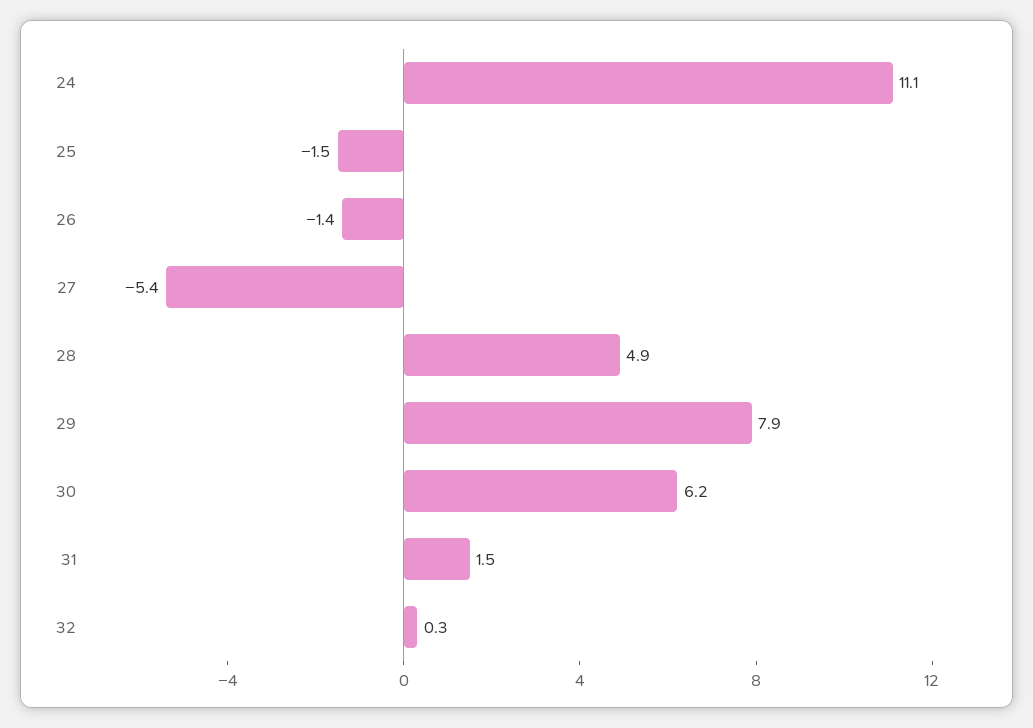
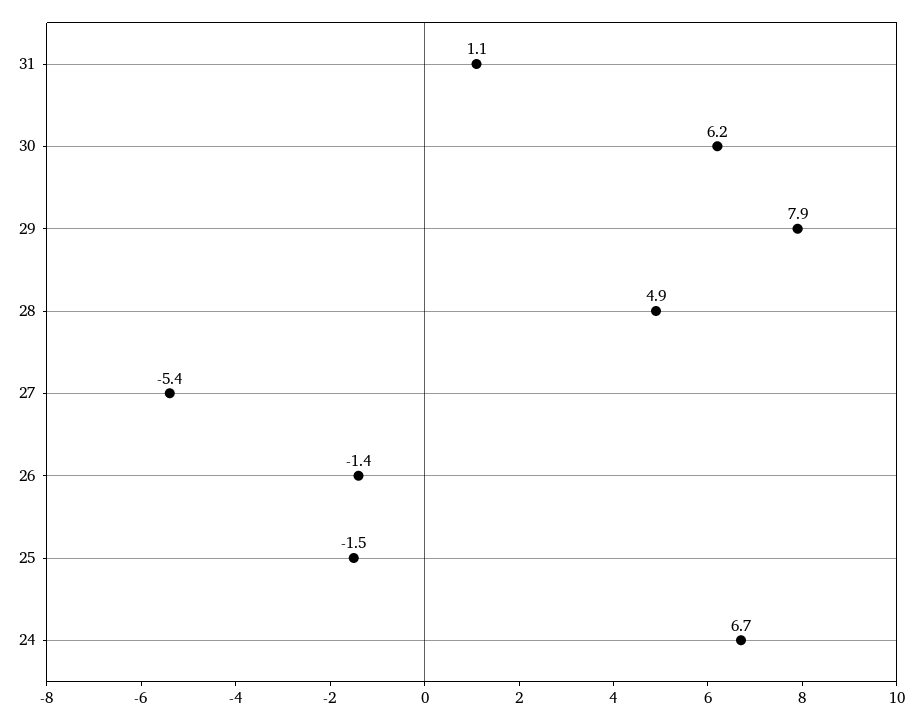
24: 11.1 -> 6.7
31: 1.5 -> 1.1
32: 0.3 -> none

